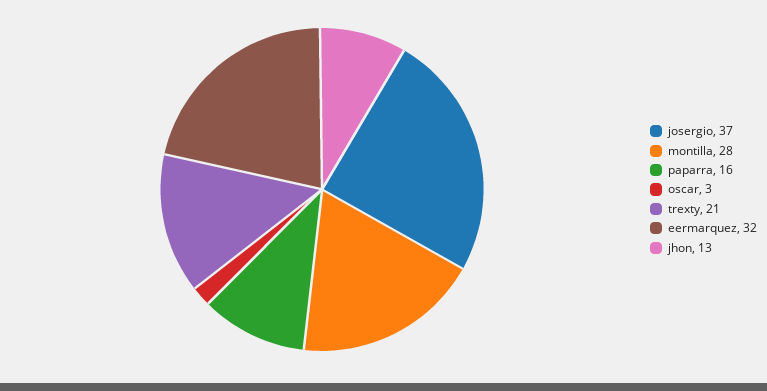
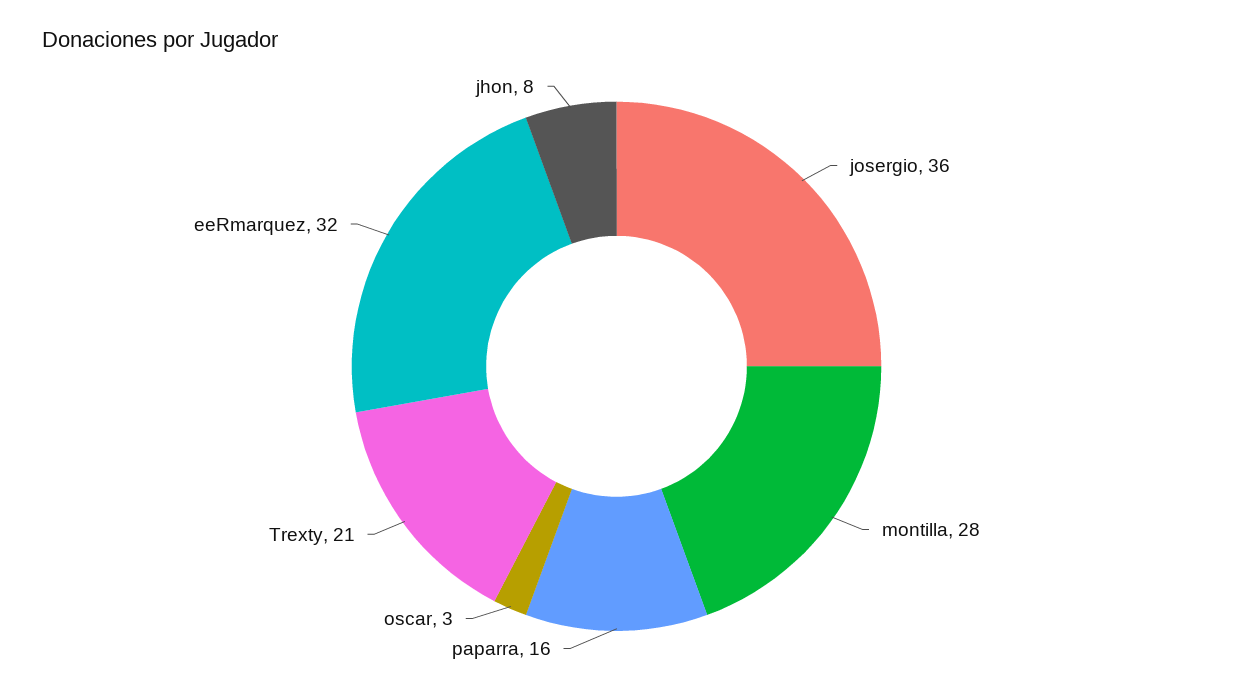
josergio: 37 -> 36
jhon: 13 -> 8

